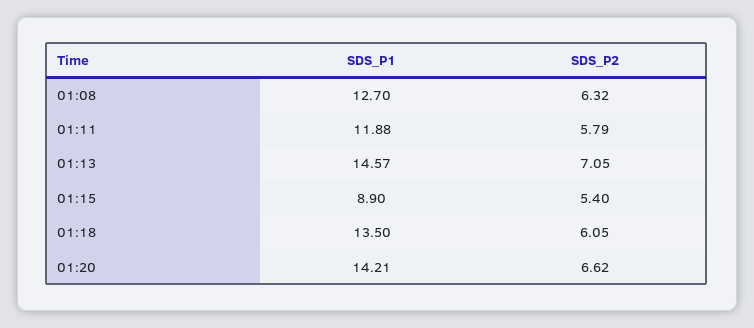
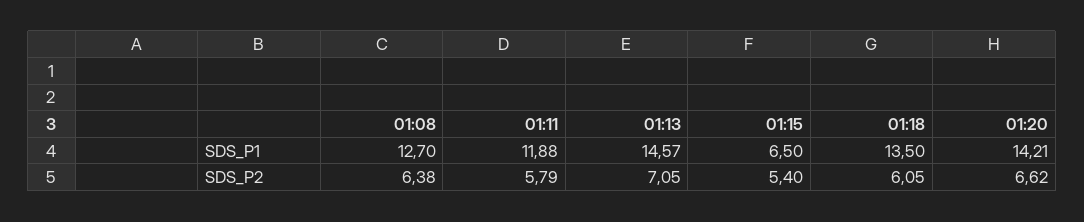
SDS_P2, 01:08: 6.32 -> 6.38
SDS_P1, 01:15: 8.9 -> 6.5

